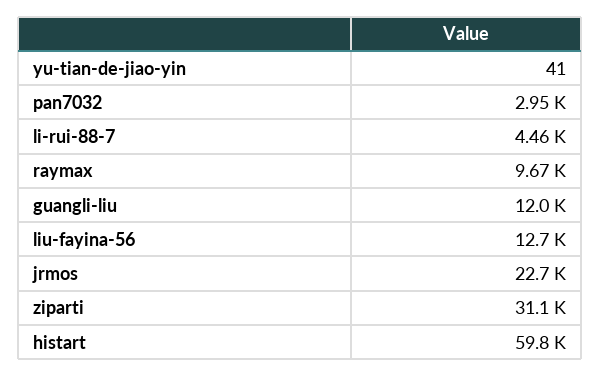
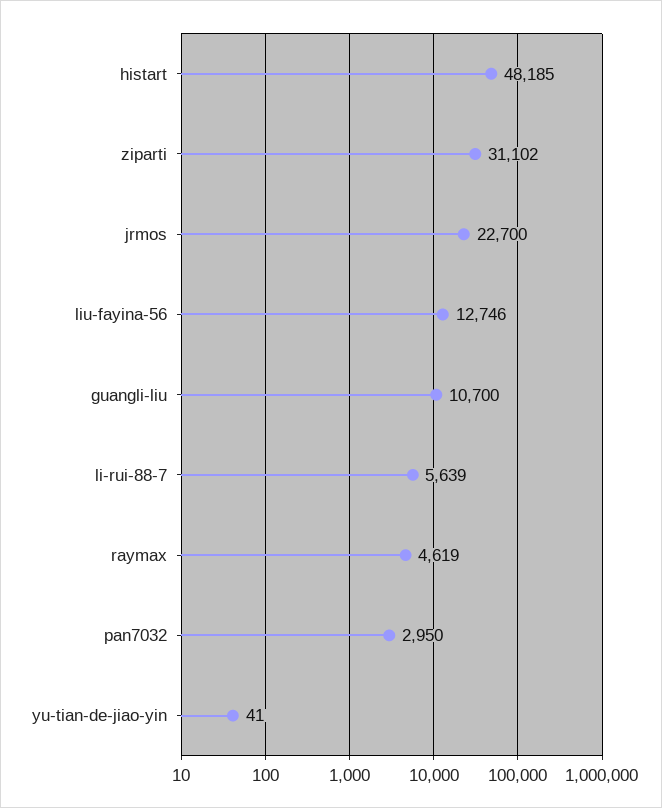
li-rui-88-7: 4460 -> 5639
raymax: 9670 -> 4619
guangli-liu: 12000 -> 10700
histart: 59800 -> 48185

